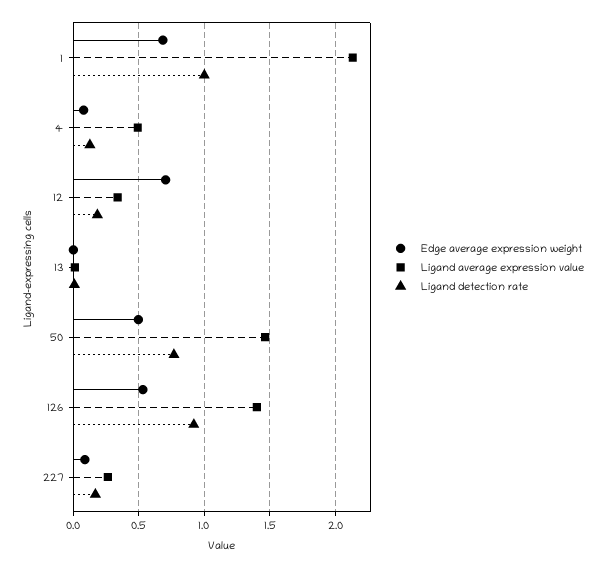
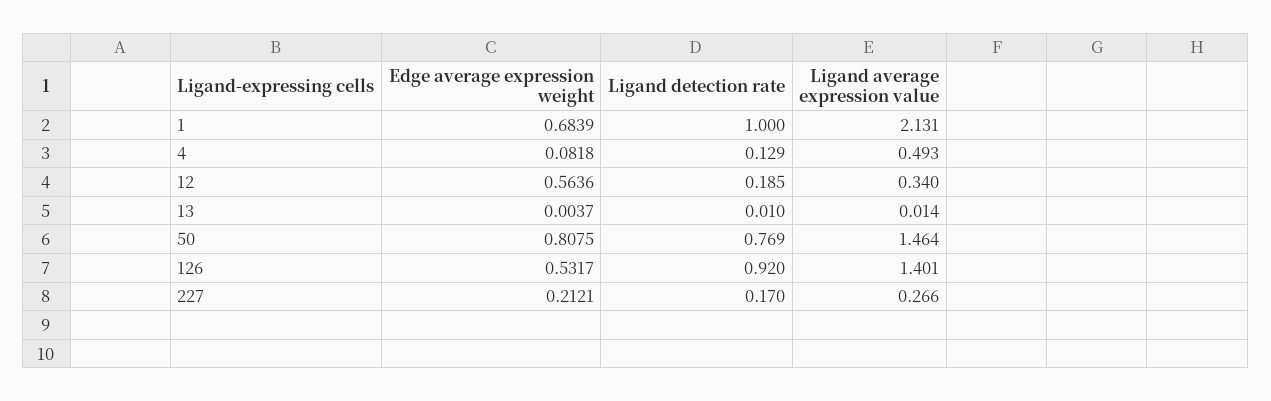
Edge average expression weight, 12: 0.7 -> 0.5636
Edge average expression weight, 50: 0.5 -> 0.8075
Edge average expression weight, 227: 0.1 -> 0.2121

